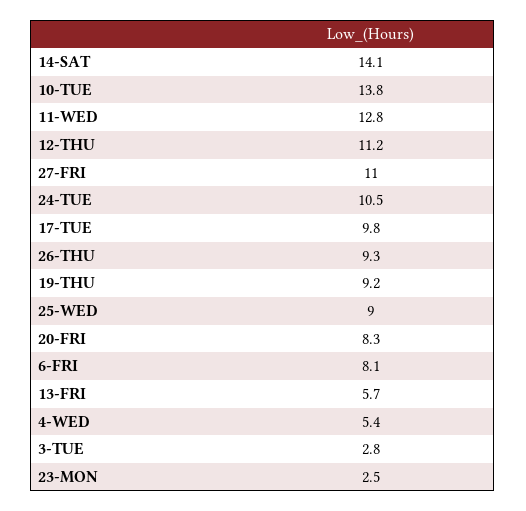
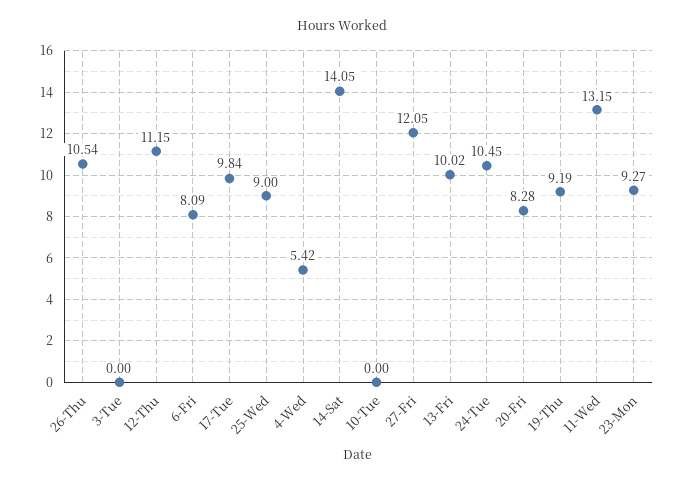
10-TUE: 13.8 -> 0
11-WED: 12.8 -> 13.15
27-FRI: 11 -> 12.05
26-THU: 9.3 -> 10.54
13-FRI: 5.7 -> 10.02
3-TUE: 2.8 -> 0
23-MON: 2.5 -> 9.27

